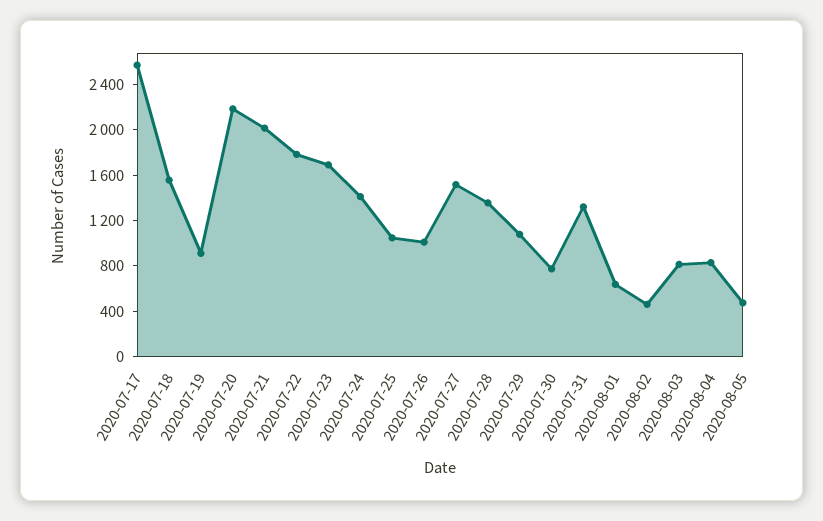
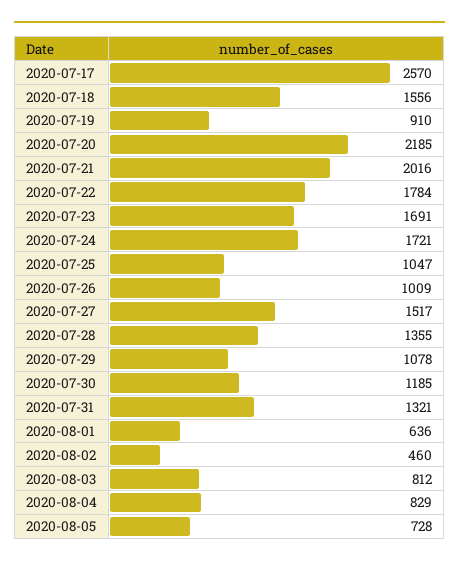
2020-07-24: 1400 -> 1721
2020-07-30: 800 -> 1185
2020-08-05: 500 -> 728

